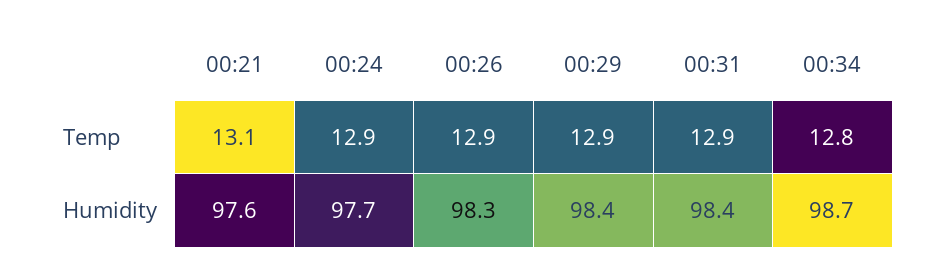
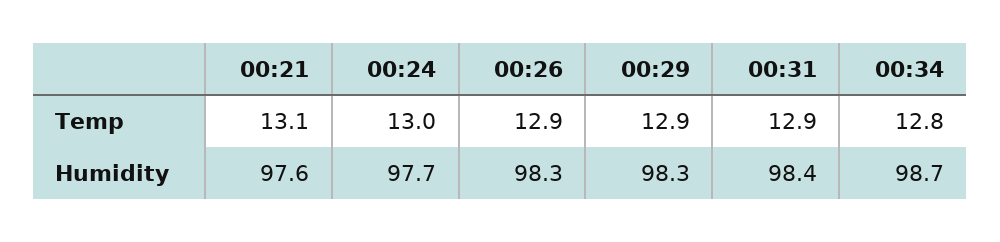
00:24, Temp: 12.9 -> 13
00:29, Humidity: 98.4 -> 98.3

